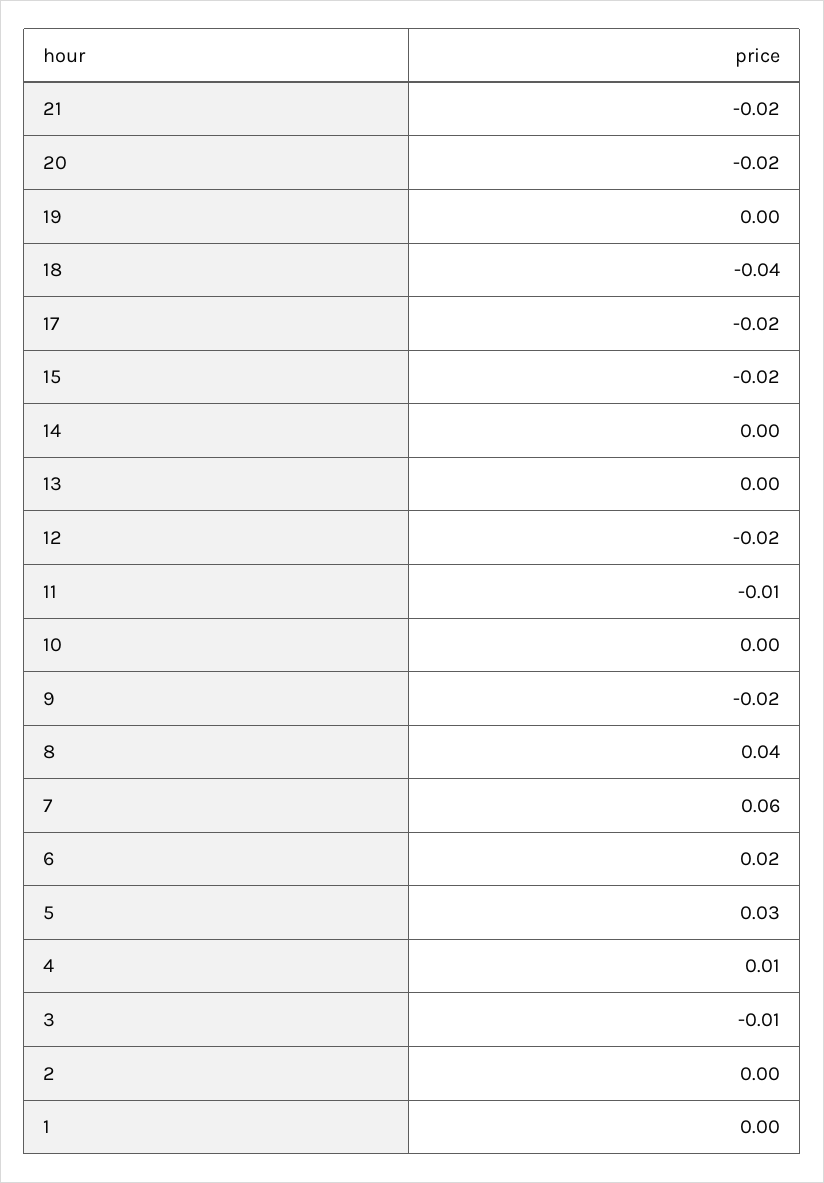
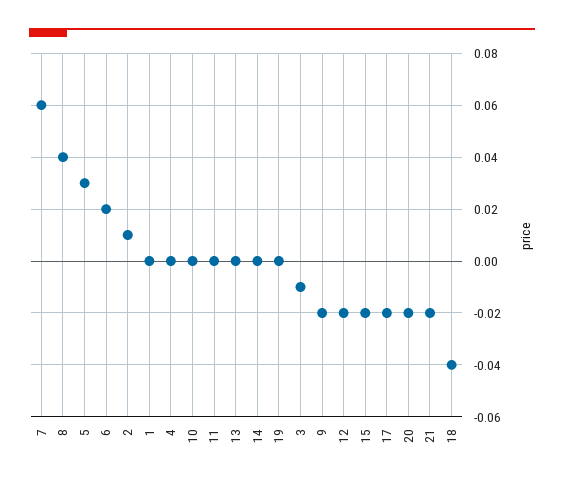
11: -0.01 -> 0
4: 0.01 -> 0
2: 0 -> 0.01

